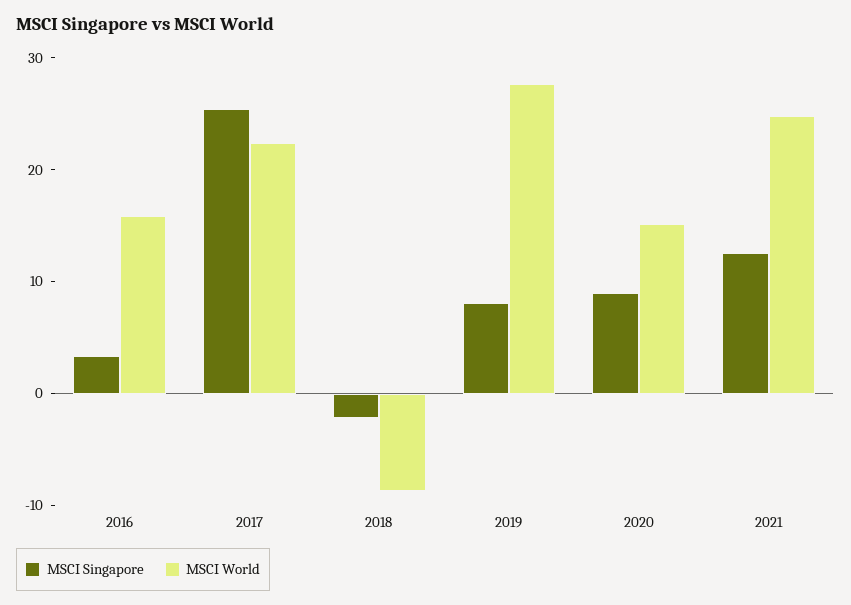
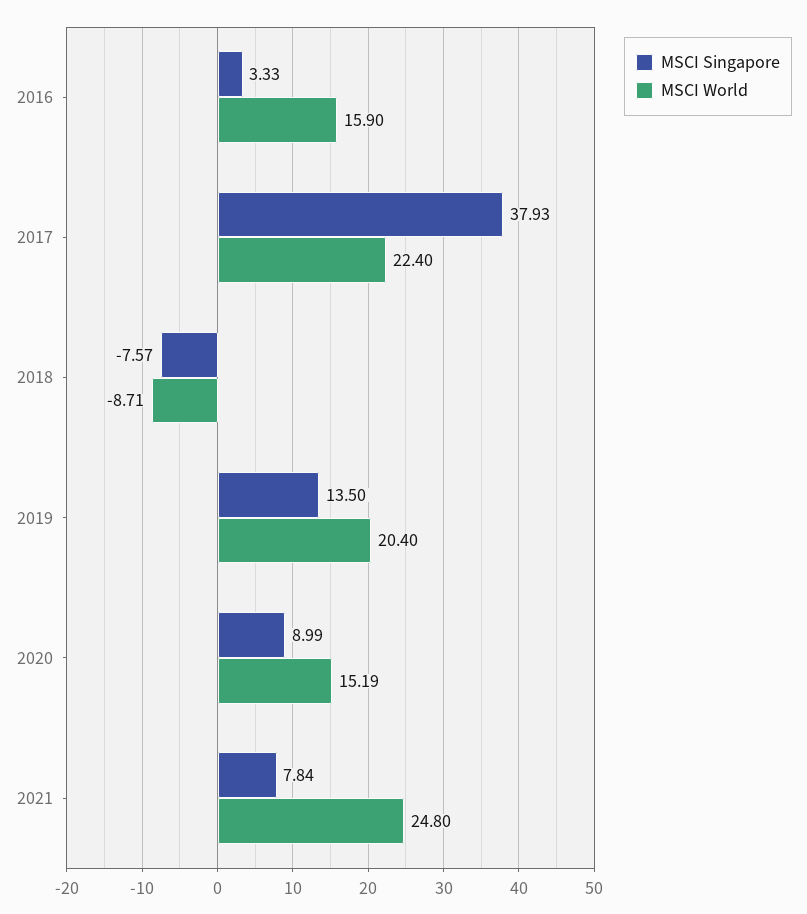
MSCI Singapore, 2017: 26 -> 37.93
MSCI Singapore, 2018: -2 -> -7.57
MSCI Singapore, 2019: 8 -> 13.5
MSCI World, 2019: 28 -> 20.4
MSCI Singapore, 2021: 12 -> 7.84

